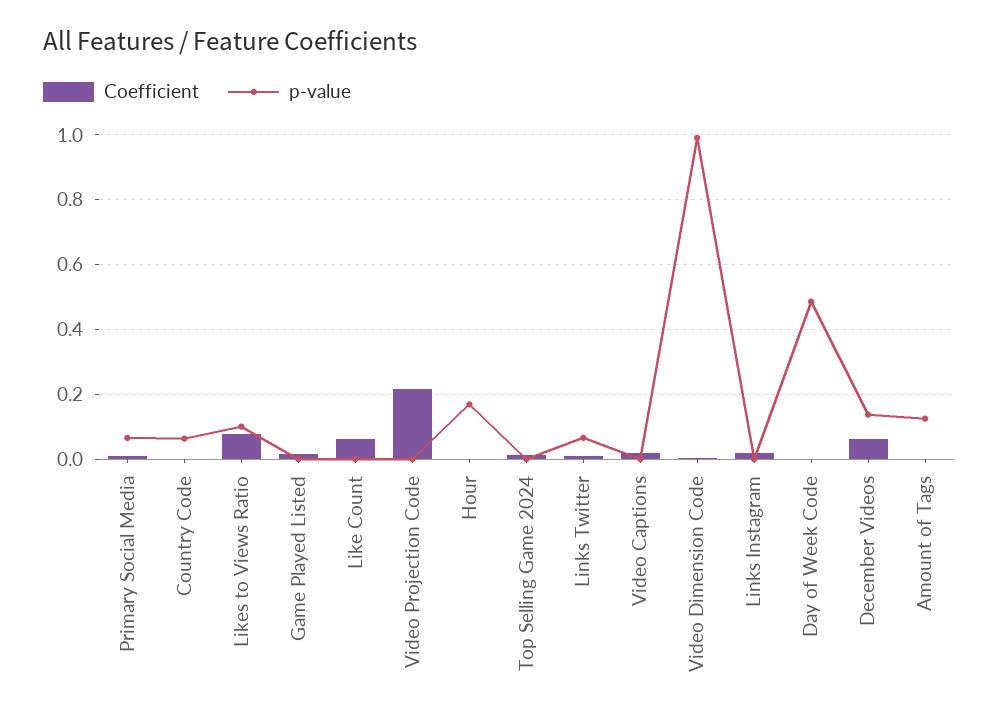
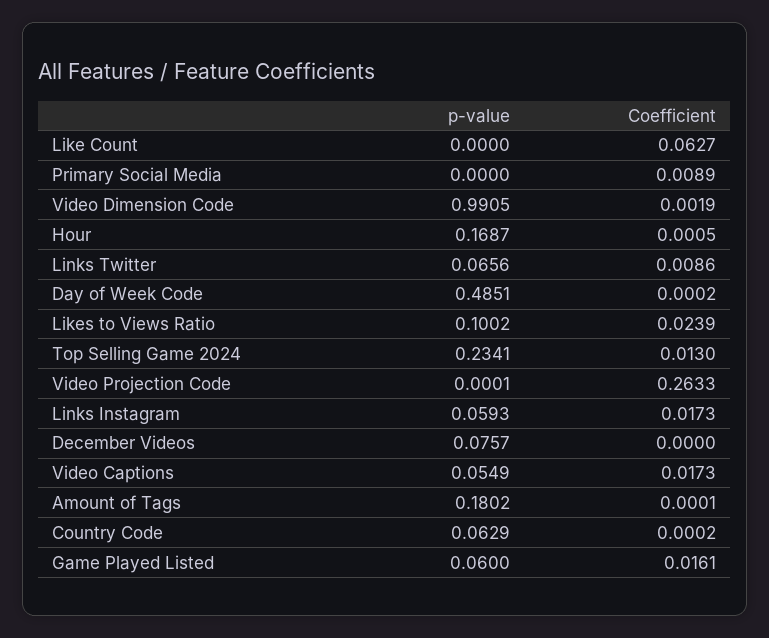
p-value, Primary Social Media: 0.06 -> 0
Coefficient, Likes to Views Ratio: 0.08 -> 0.0239
p-value, Game Played Listed: 0 -> 0.06
Coefficient, Video Projection Code: 0.22 -> 0.2633
p-value, Top Selling Game 2024: 0 -> 0.2341
p-value, Video Captions: 0 -> 0.0549
p-value, Links Instagram: 0 -> 0.0593
Coefficient, December Videos: 0.06 -> 0
p-value, December Videos: 0.14 -> 0.0757
p-value, Amount of Tags: 0.12 -> 0.1802

